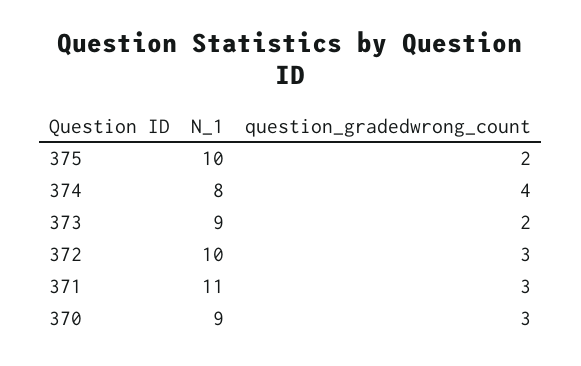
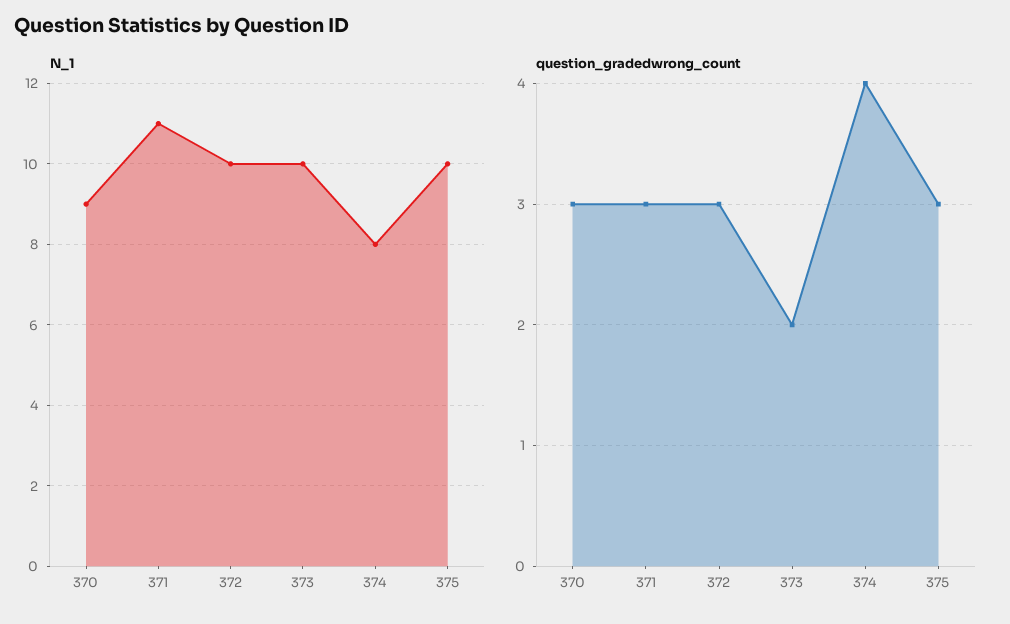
question_gradedwrong_count, 375: 2 -> 3
N_1, 373: 9 -> 10

